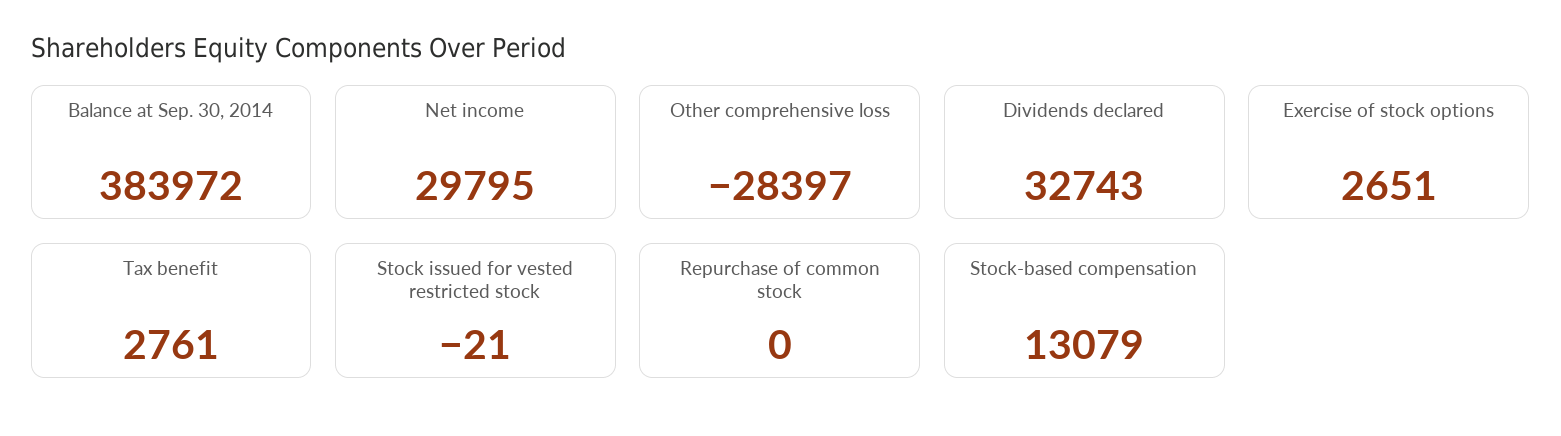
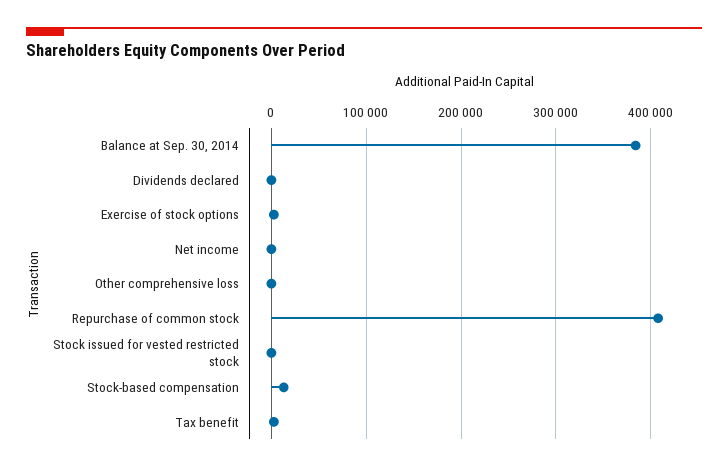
Net income: 29795 -> 0
Other comprehensive loss: -28397 -> 0
Dividends declared: 32743 -> 0
Repurchase of common stock: 0 -> 410000

